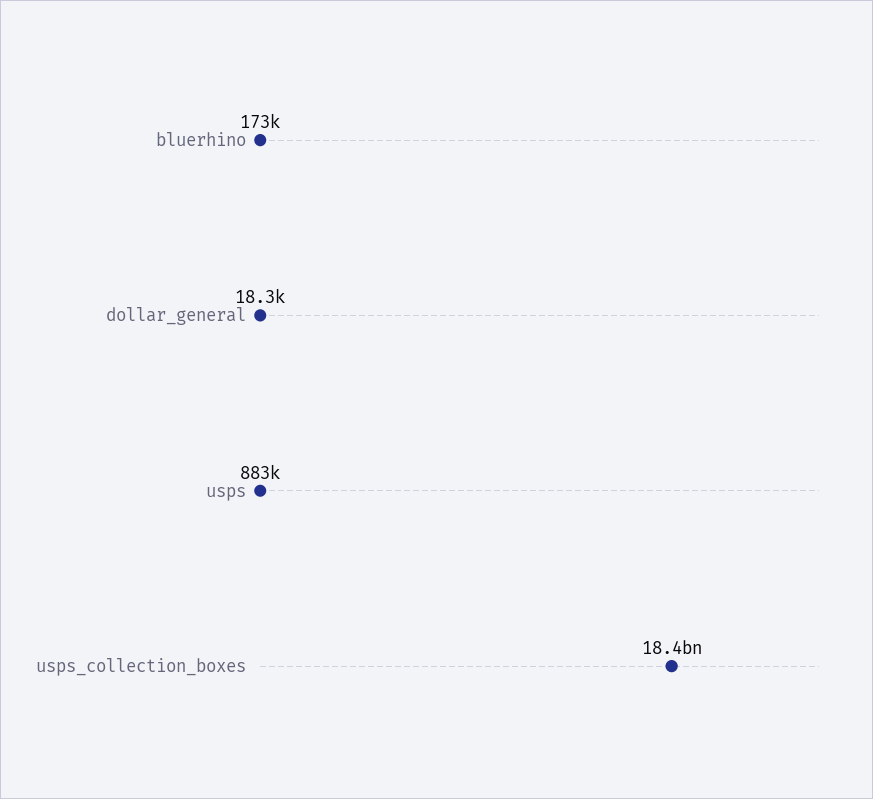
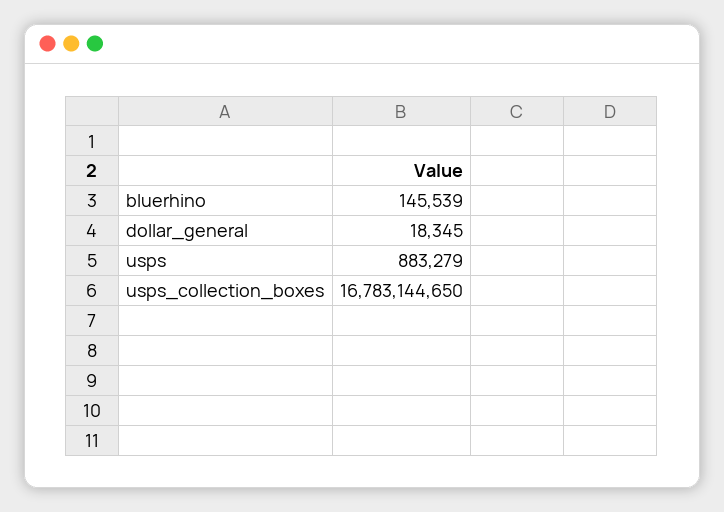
bluerhino: 173000 -> 145539
usps_collection_boxes: 18400000000 -> 16783144650

